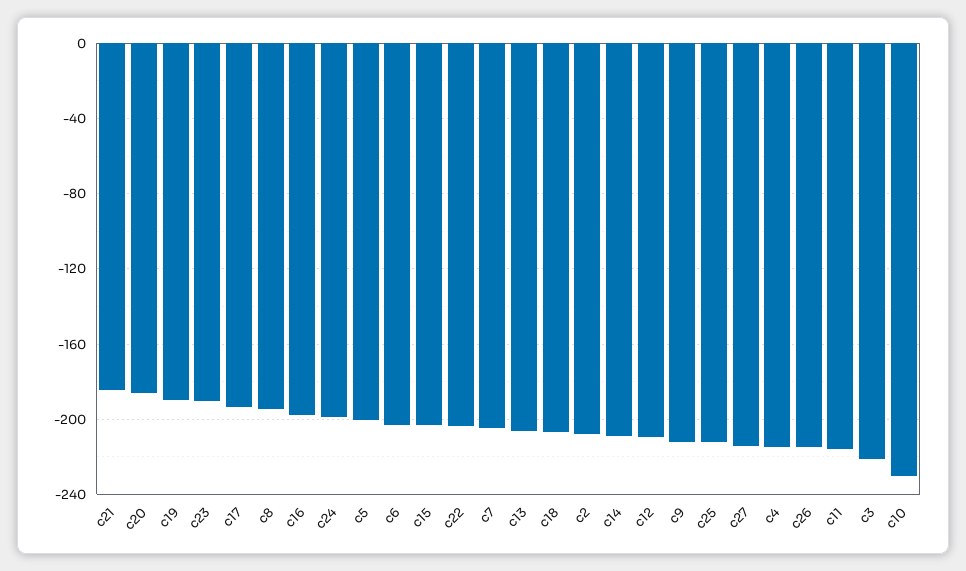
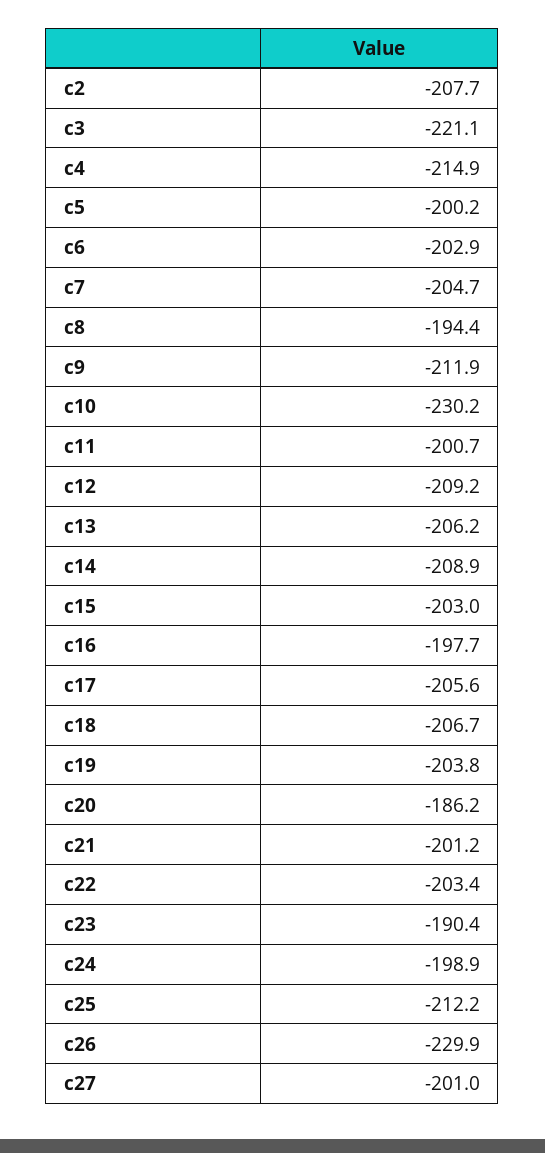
c21: -185 -> -201.2
c19: -190 -> -203.8
c17: -195 -> -205.6
c27: -215 -> -201
c26: -215 -> -229.9
c11: -215 -> -200.7

